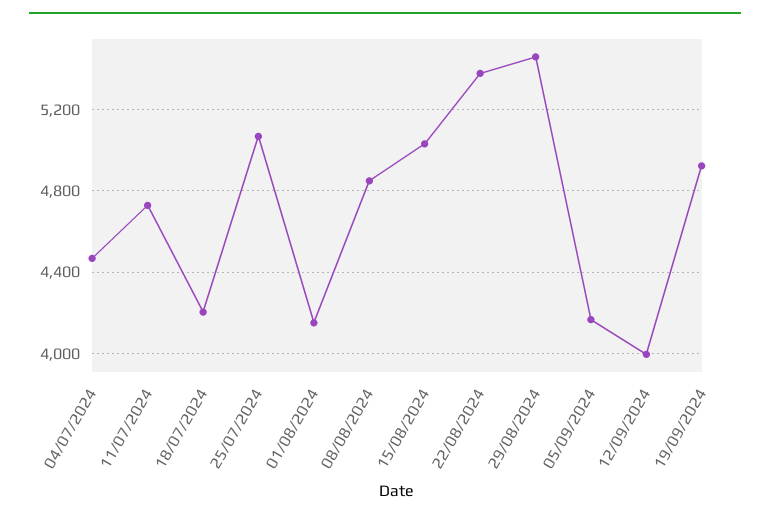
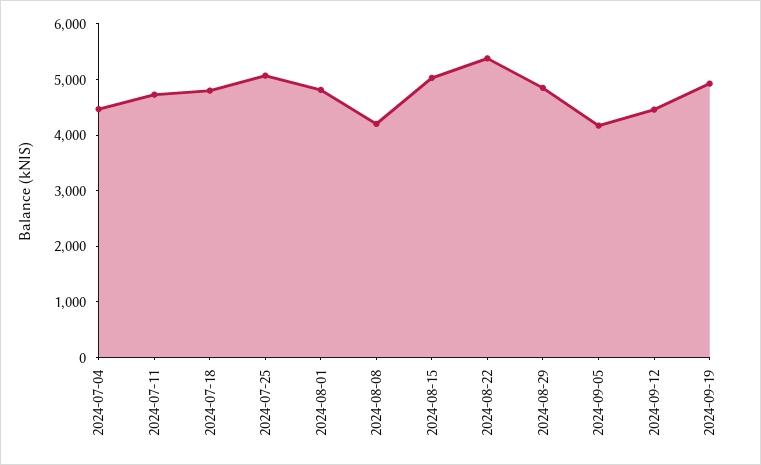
18/07/2024: 4200 -> 4800
01/08/2024: 4150 -> 4800
08/08/2024: 4850 -> 4200
29/08/2024: 5450 -> 4800
12/09/2024: 4000 -> 4400

